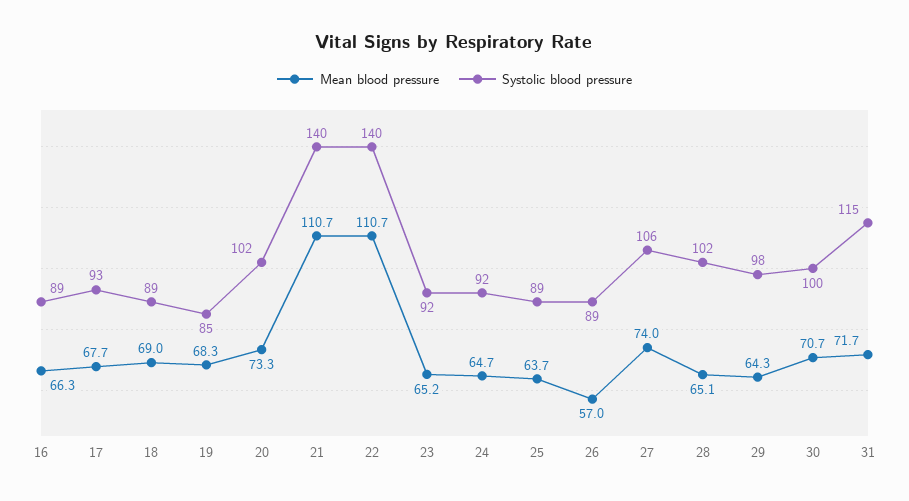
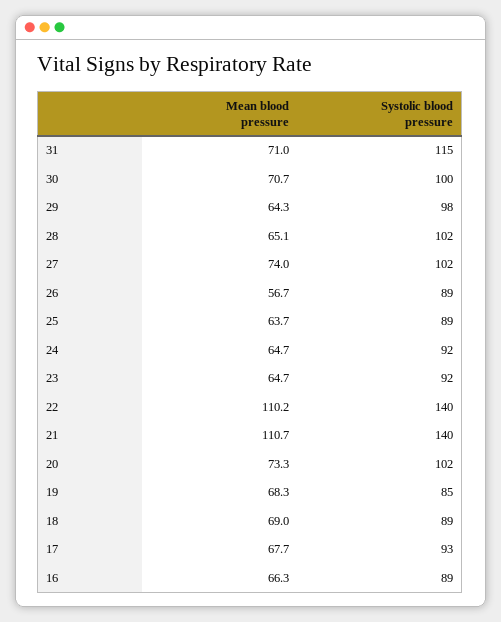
Mean blood pressure, 22: 110.7 -> 110.2
Mean blood pressure, 23: 65.2 -> 64.7
Mean blood pressure, 26: 57 -> 56.7
Systolic blood pressure, 27: 106 -> 102
Mean blood pressure, 31: 71.7 -> 71

